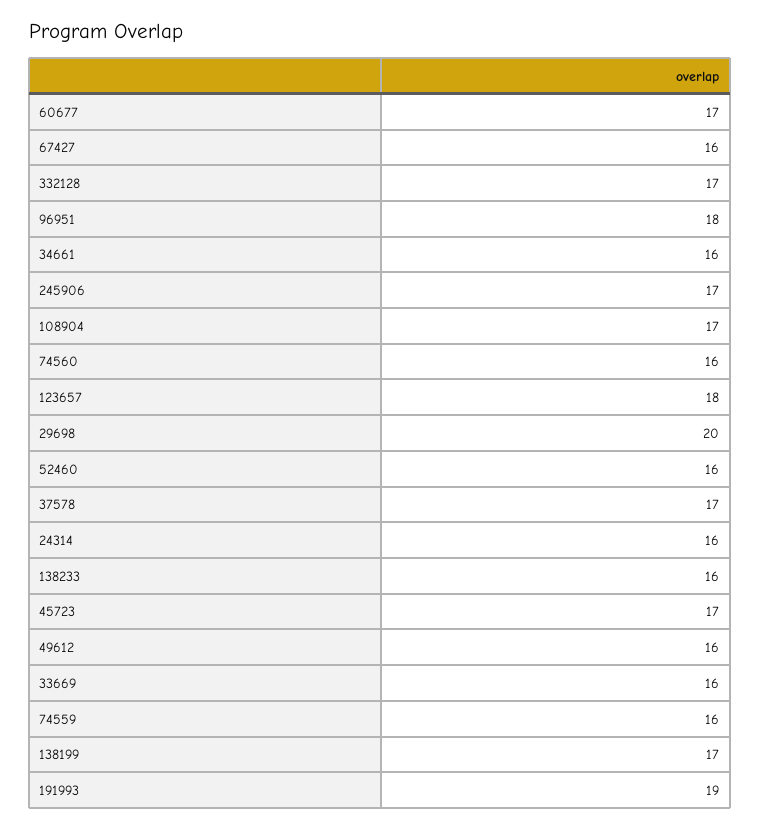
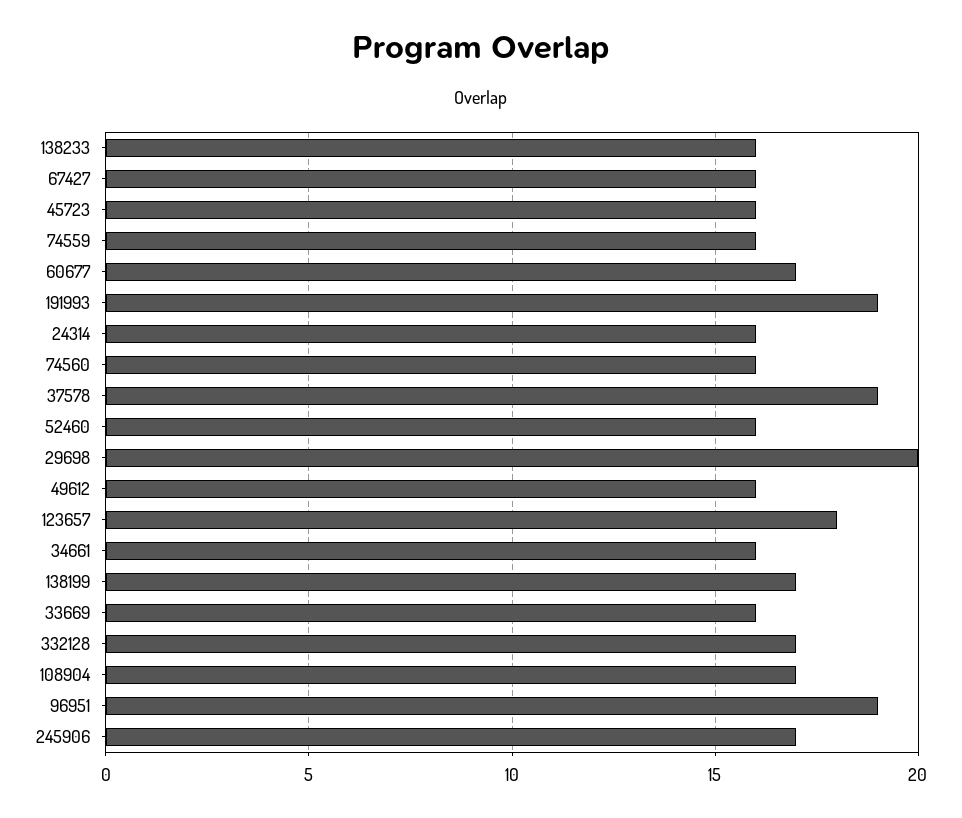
96951: 18 -> 19
37578: 17 -> 19
45723: 17 -> 16

